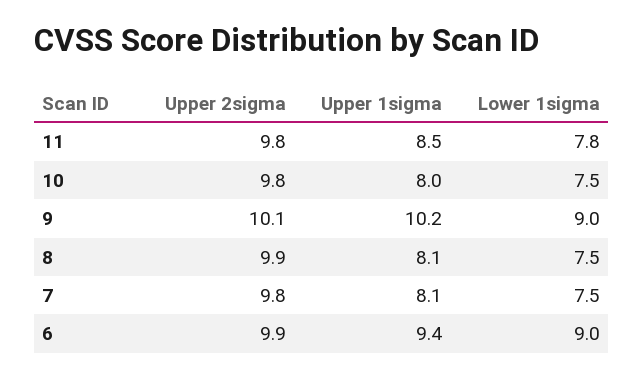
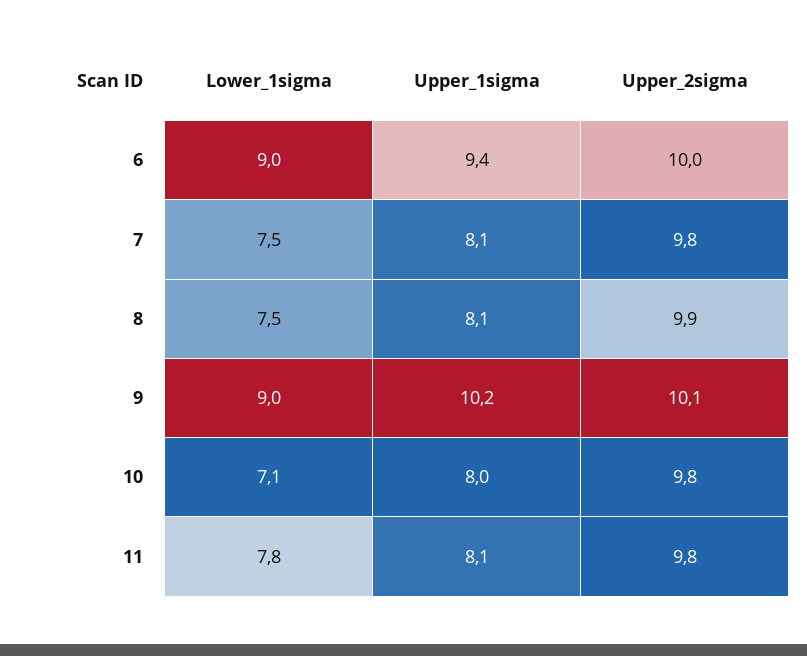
Upper 1sigma, 11: 8.5 -> 8.1
Lower 1sigma, 10: 7.5 -> 7.1
Upper 2sigma, 6: 9.9 -> 10

